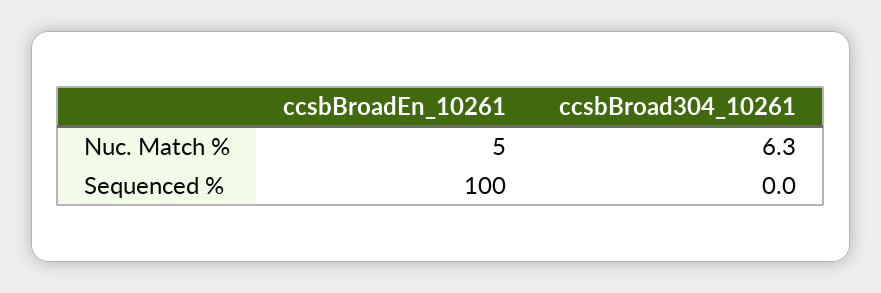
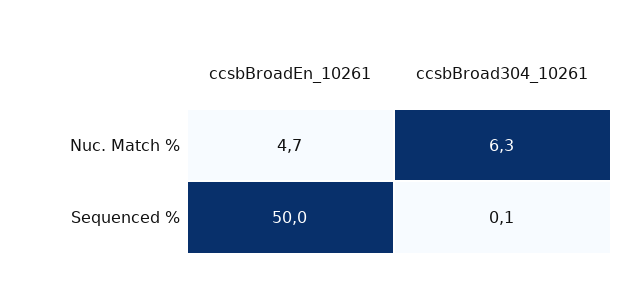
ccsbBroadEn_10261, Sequenced %: 100 -> 50
ccsbBroad304_10261, Sequenced %: 0 -> 0.1

